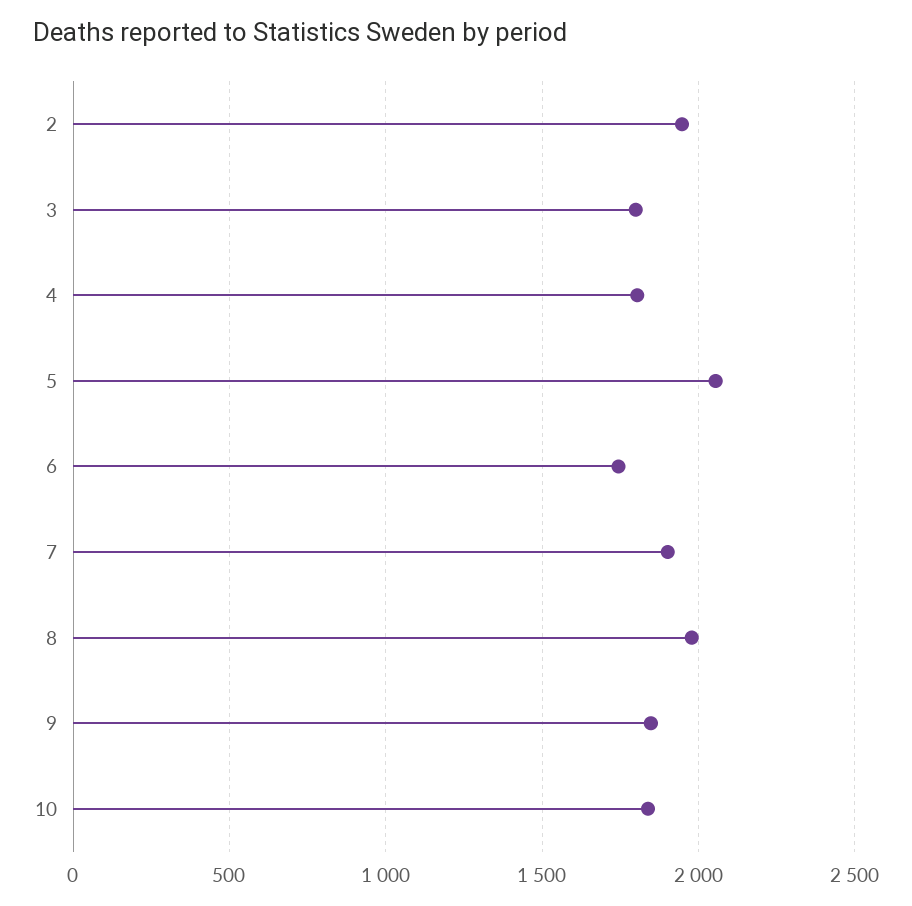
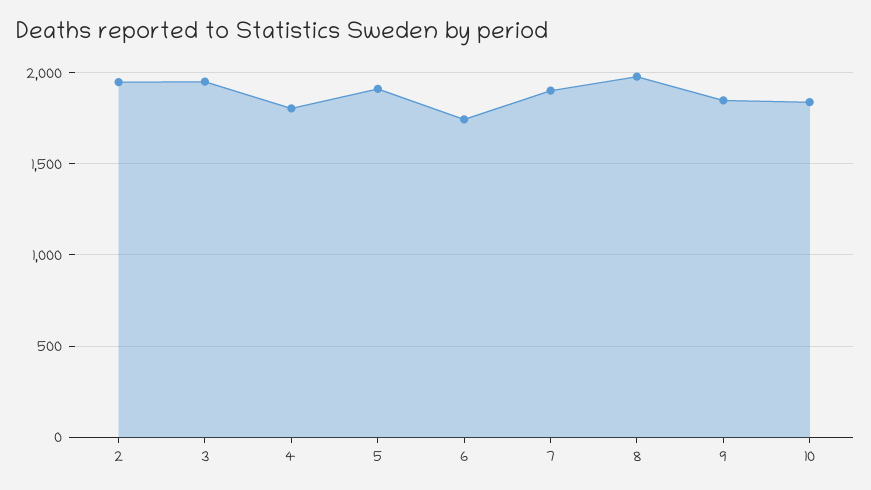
3: 1800 -> 1950
5: 2050 -> 1900

